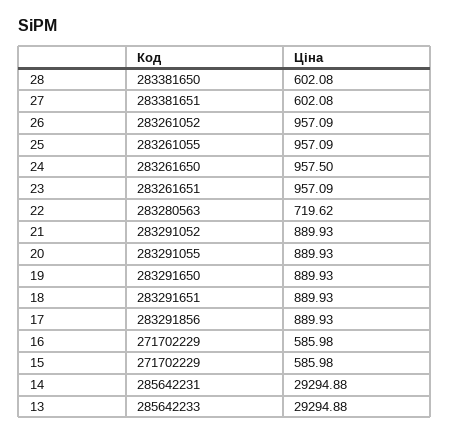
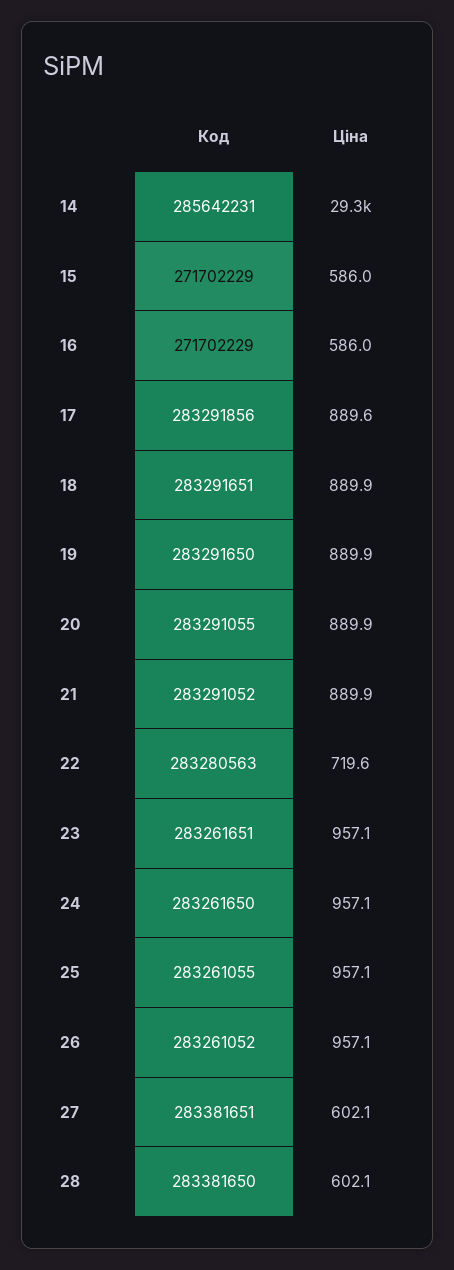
Ціна, 24: 957.5 -> 957.1
Ціна, 17: 889.93 -> 889.6
Код, 13: 285642233 -> none
Ціна, 13: 29294.88 -> none

